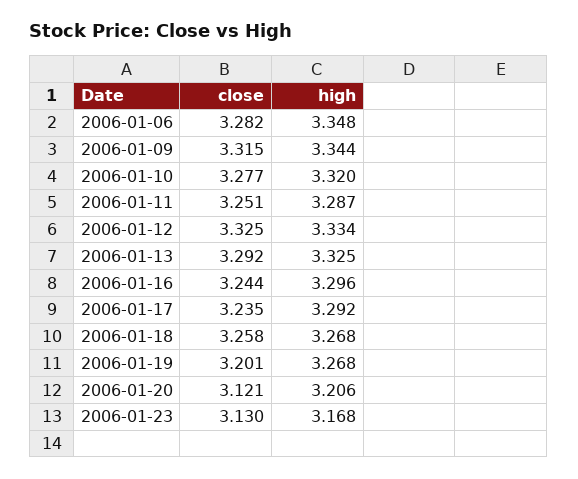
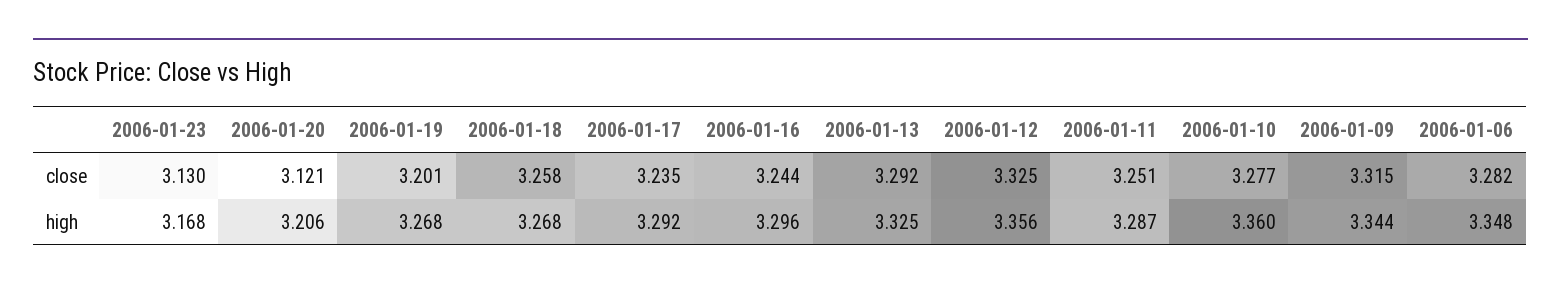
high, 2006-01-10: 3.32 -> 3.36
high, 2006-01-12: 3.334 -> 3.356

